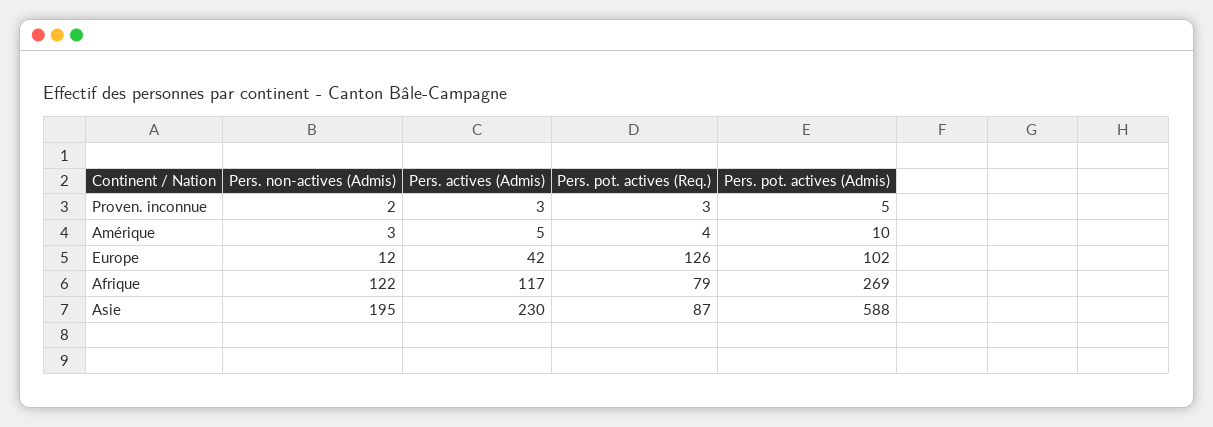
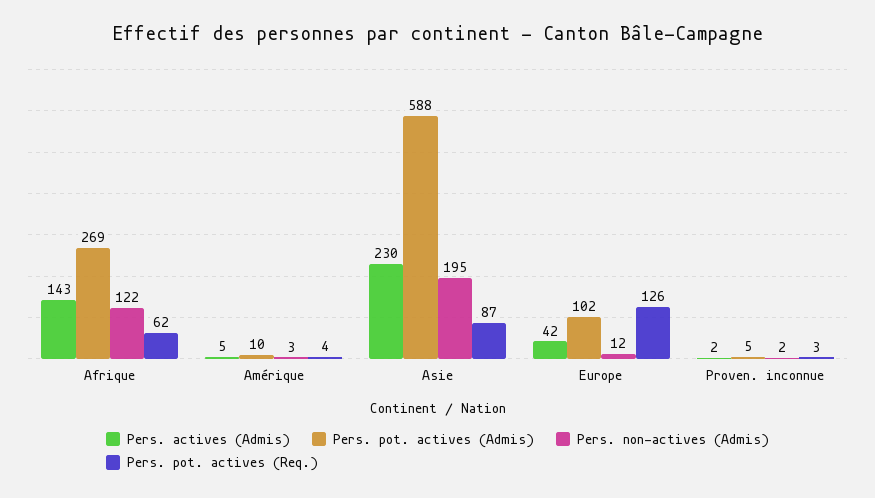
Pers. actives (Admis), Proven. inconnue: 3 -> 2
Pers. actives (Admis), Afrique: 117 -> 143
Pers. pot. actives (Req.), Afrique: 79 -> 62

